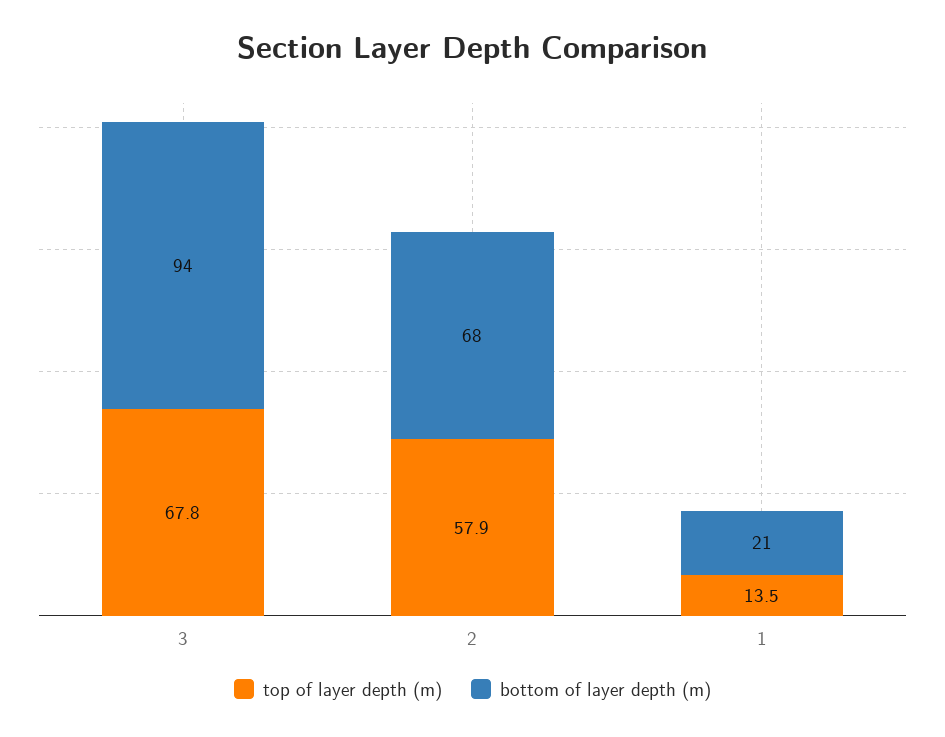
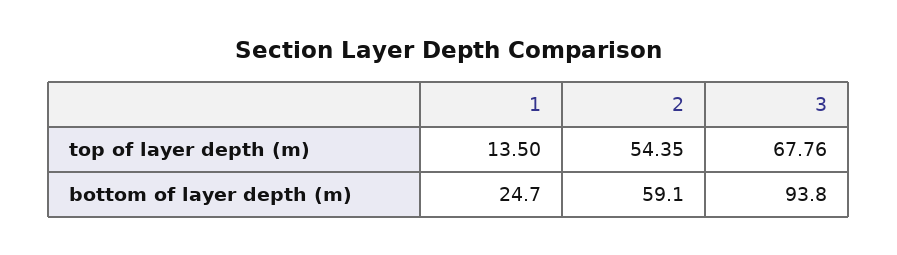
top of layer depth (m), 2: 57.9 -> 54.35
bottom of layer depth (m), 2: 68 -> 59.1
bottom of layer depth (m), 1: 21 -> 24.7

